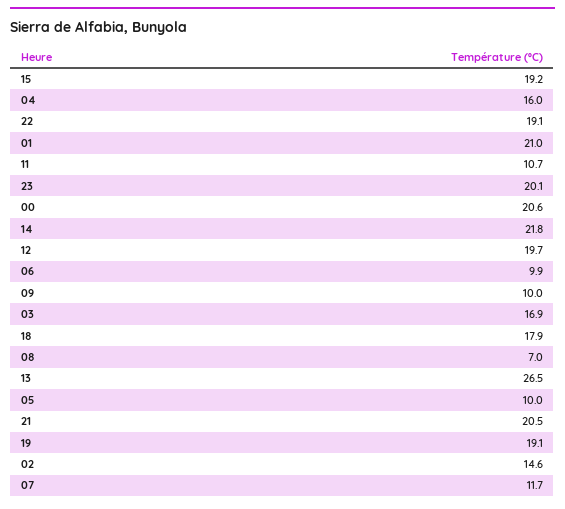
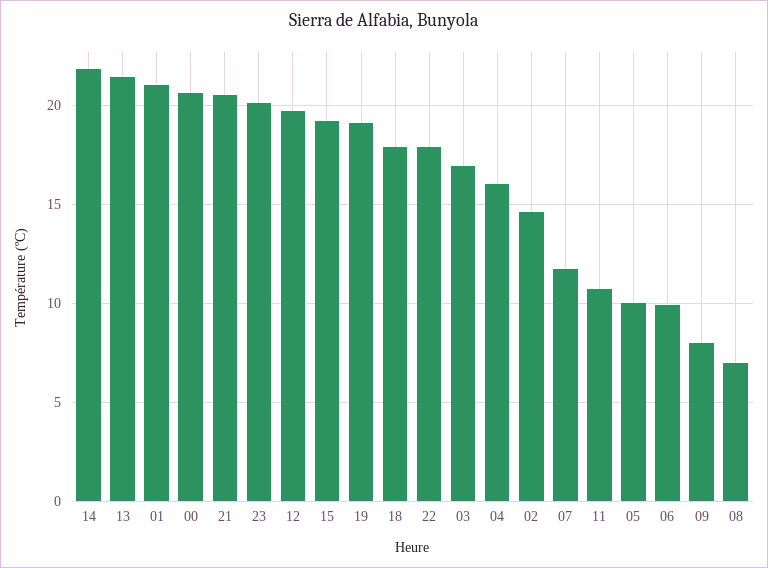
22: 19.1 -> 18
09: 10 -> 8
13: 26.5 -> 21.5

